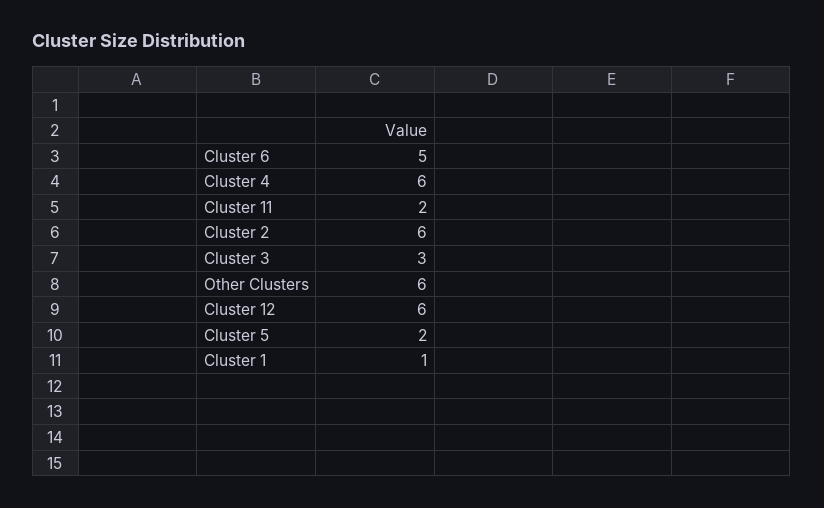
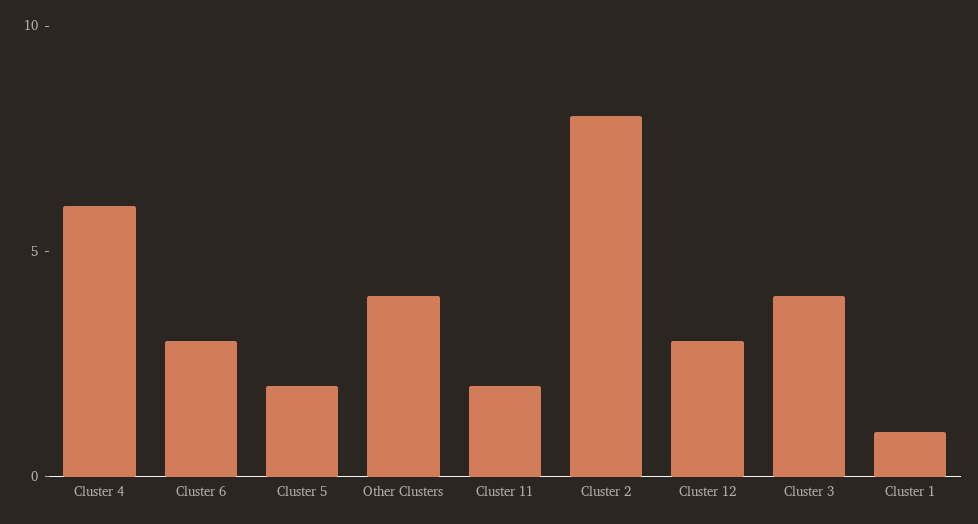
Cluster 6: 5 -> 3
Cluster 2: 6 -> 8
Cluster 3: 3 -> 4
Other Clusters: 6 -> 4
Cluster 12: 6 -> 3

